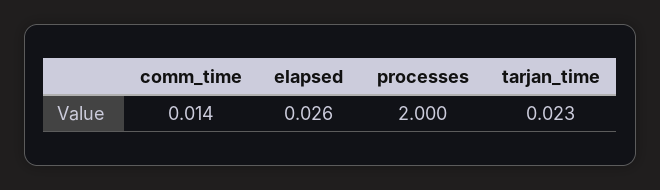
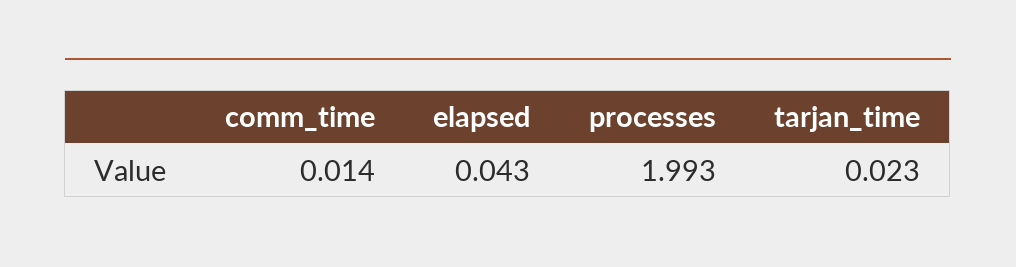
elapsed: 0.026 -> 0.043
processes: 2 -> 1.993

